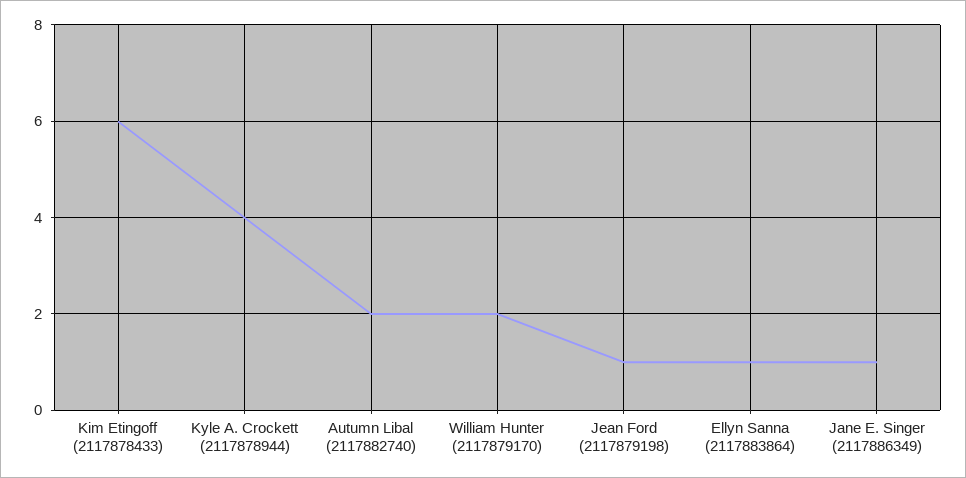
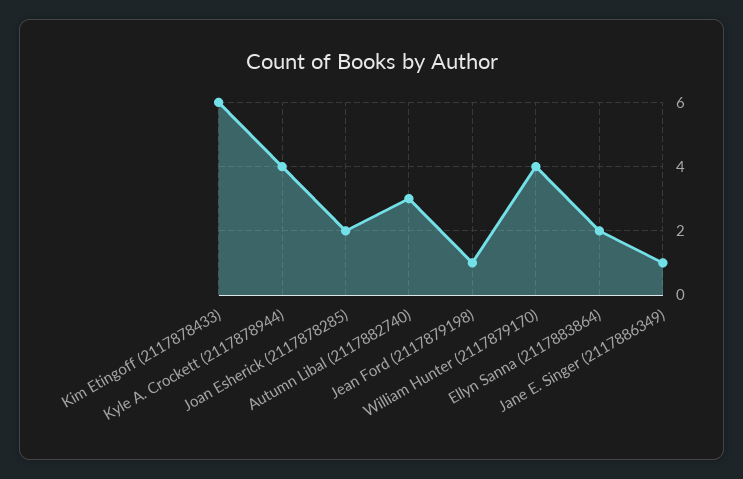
Autumn Libal (2117882740): 2 -> 3
William Hunter (2117879170): 2 -> 4
Ellyn Sanna (2117883864): 1 -> 2
Joan Esherick (2117878285): none -> 2

